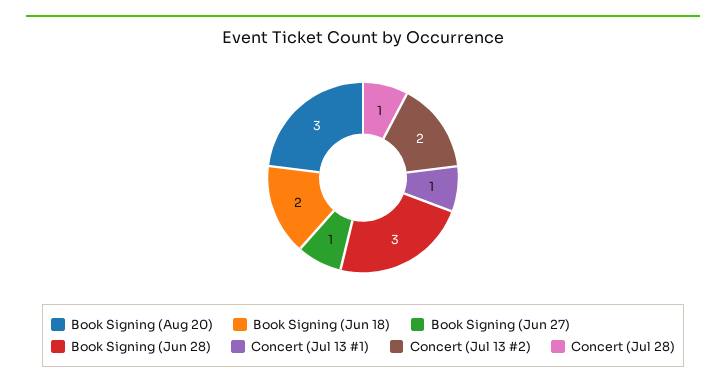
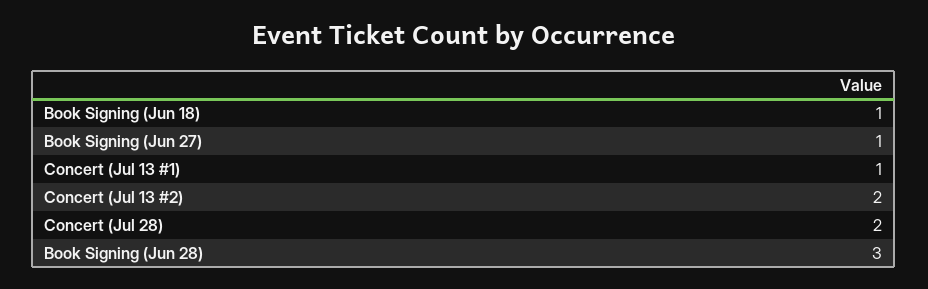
Book Signing (Aug 20): 3 -> none
Book Signing (Jun 18): 2 -> 1
Concert (Jul 28): 1 -> 2

